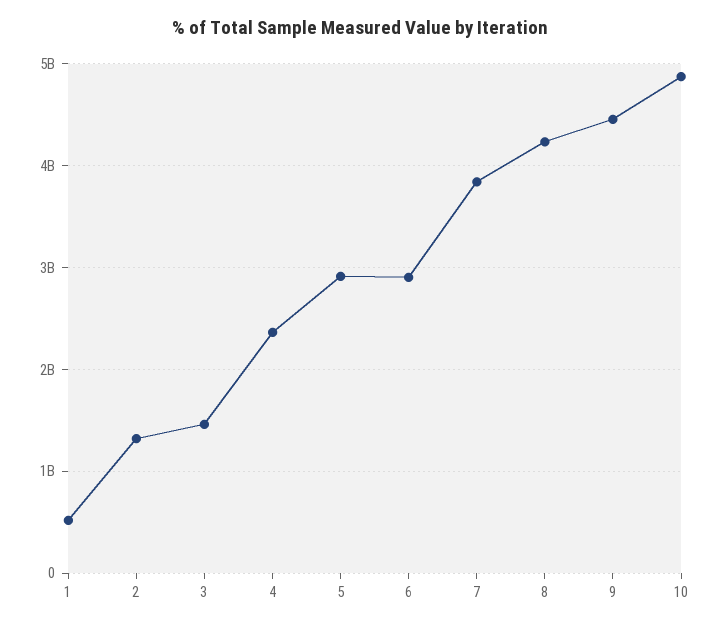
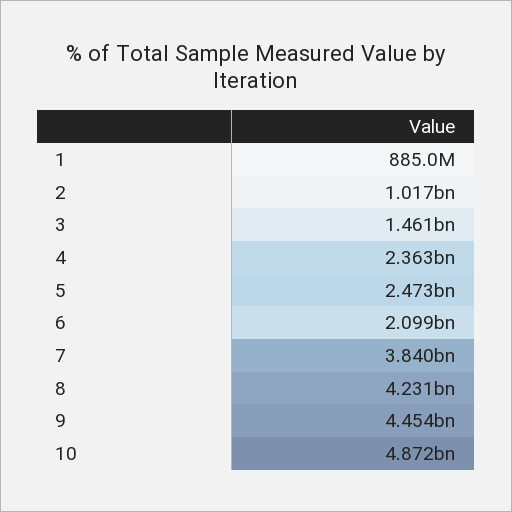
1: 500000000 -> 885000000
2: 1300000000 -> 1017000000
5: 2900000000 -> 2473000000
6: 2900000000 -> 2099000000

